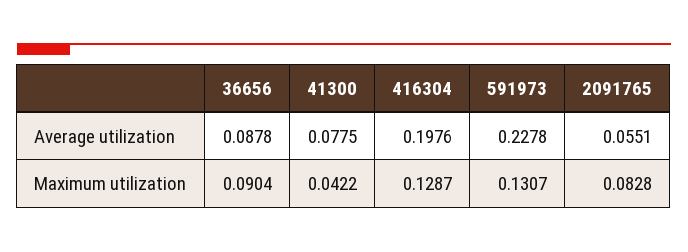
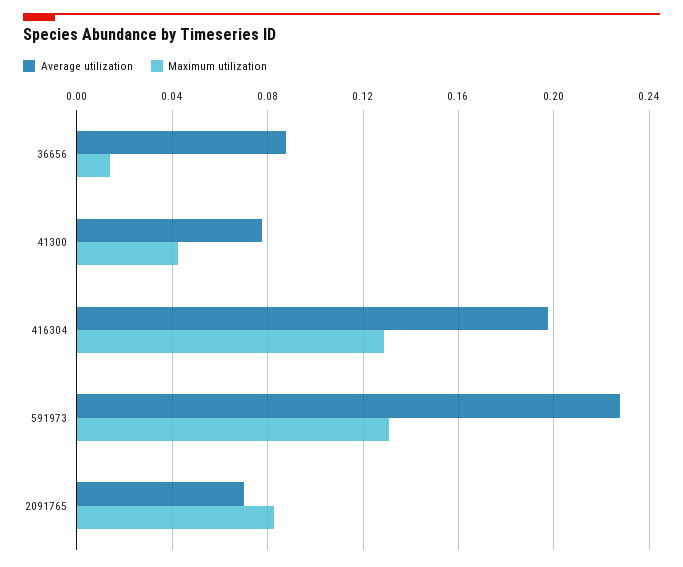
Average utilization, 2091765: 0.0551 -> 0.07
Maximum utilization, 36656: 0.0904 -> 0.015

